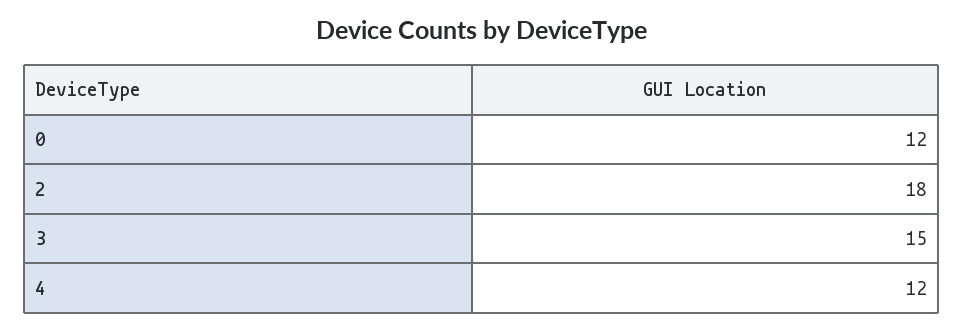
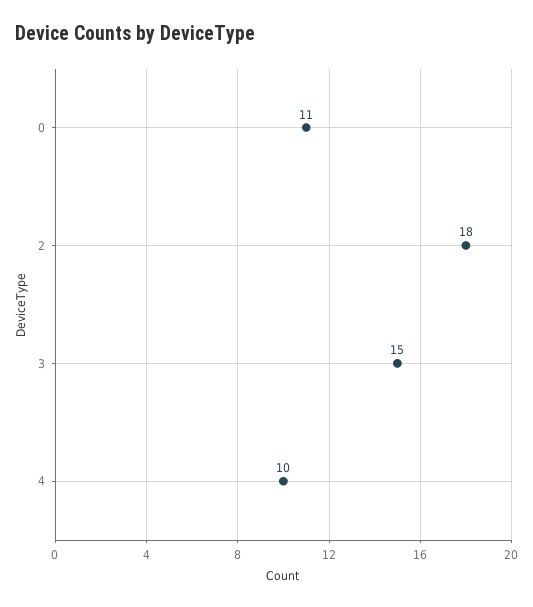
0: 12 -> 11
4: 12 -> 10

